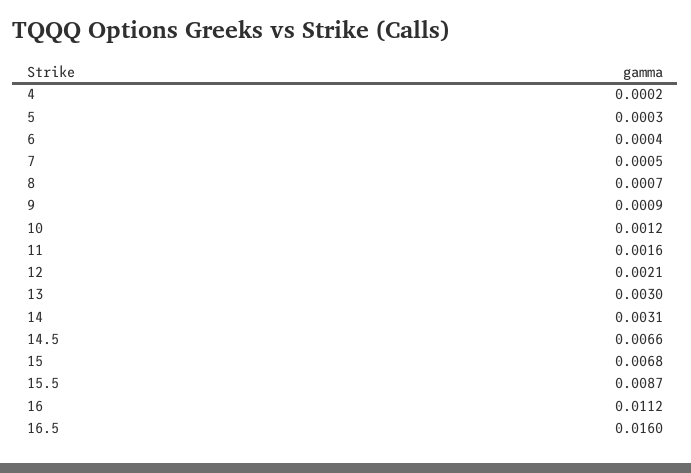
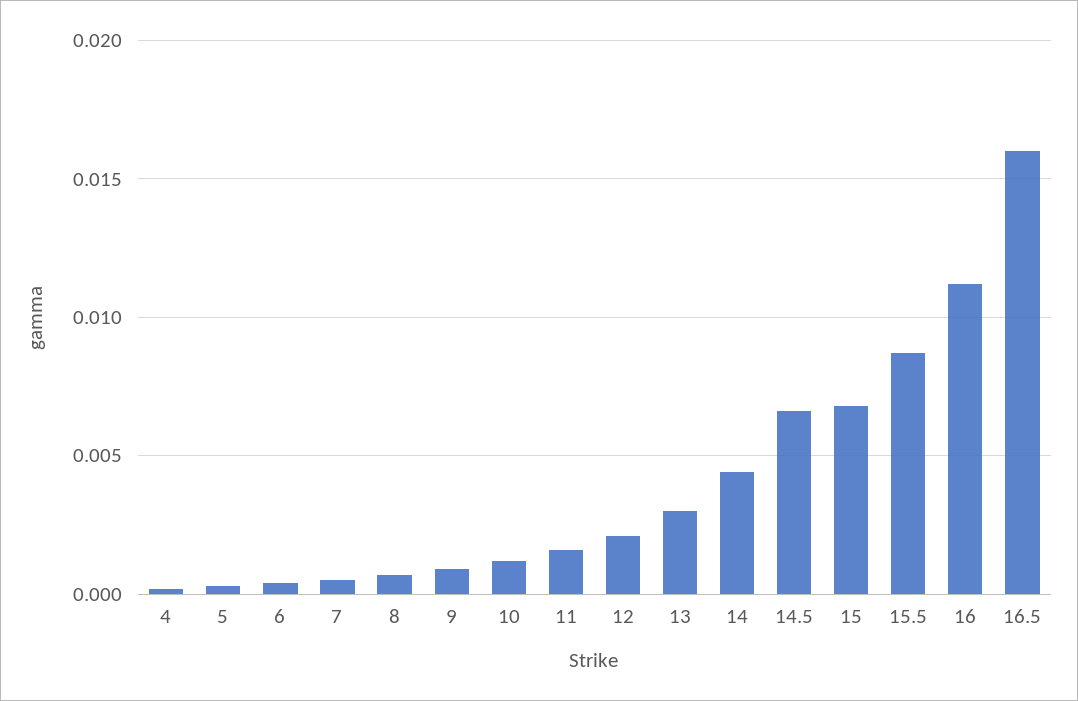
14: 0.0031 -> 0.0045

